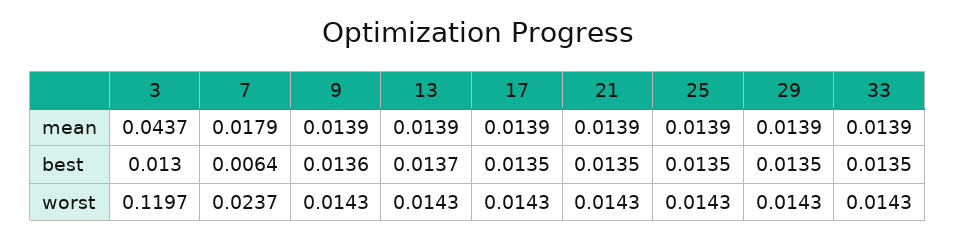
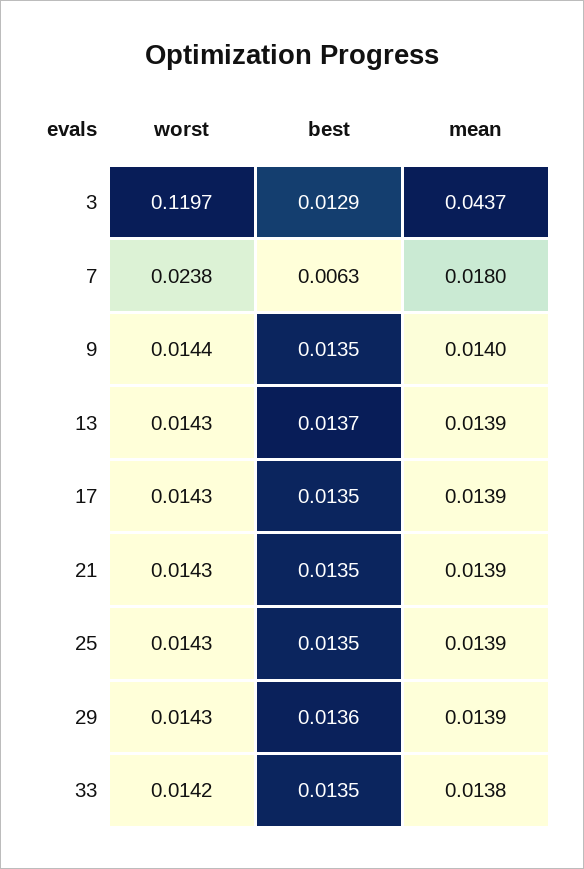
7, mean: 0.0179 -> 0.018
9, mean: 0.0139 -> 0.014
33, mean: 0.0139 -> 0.0138
3, best: 0.013 -> 0.0129
7, best: 0.0064 -> 0.0063
9, best: 0.0136 -> 0.0135
29, best: 0.0135 -> 0.0136
7, worst: 0.0237 -> 0.0238
9, worst: 0.0143 -> 0.0144
33, worst: 0.0143 -> 0.0142

